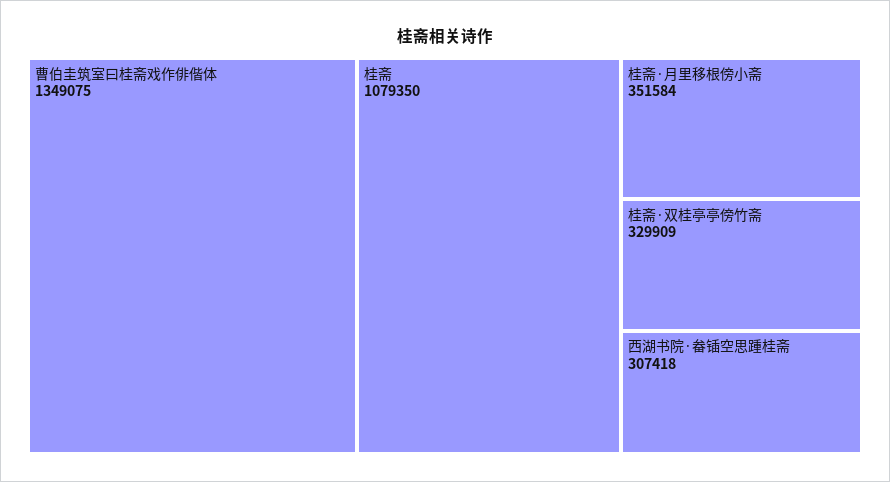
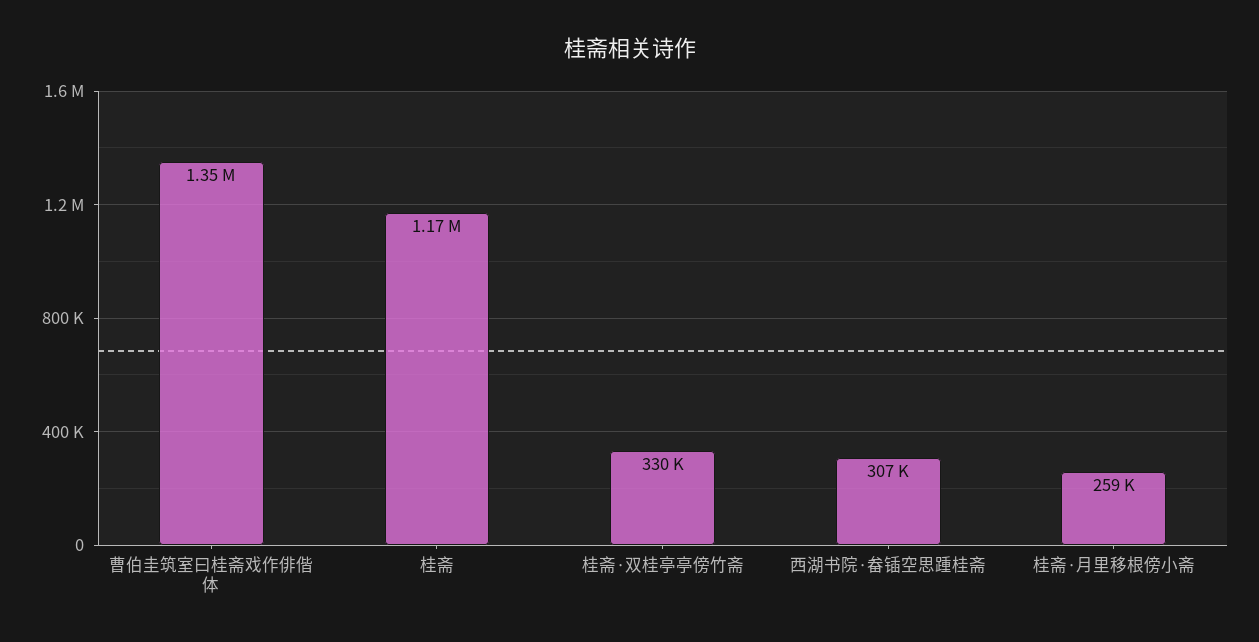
桂斋: 1079350 -> 1170000
桂斋·月里移根傍小斋: 351584 -> 259000

